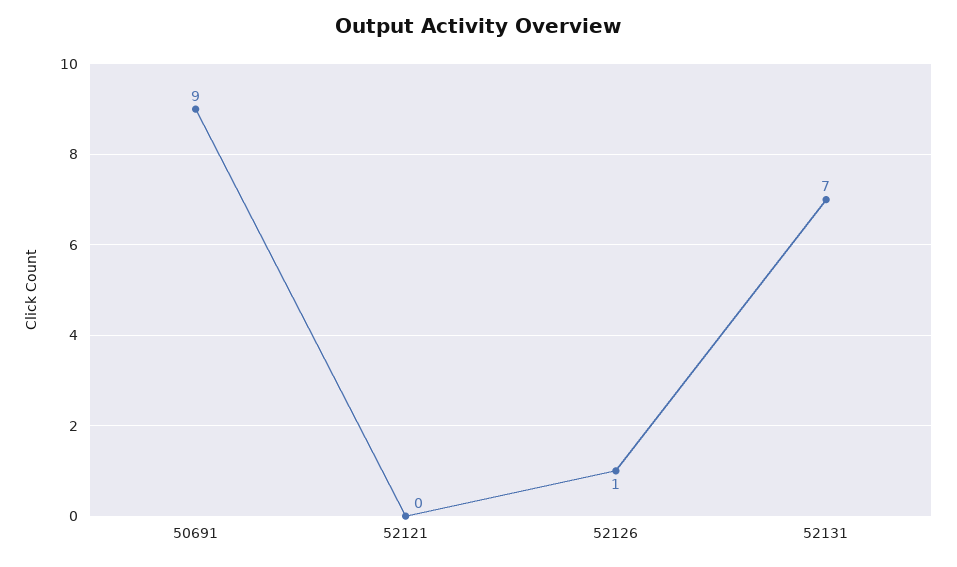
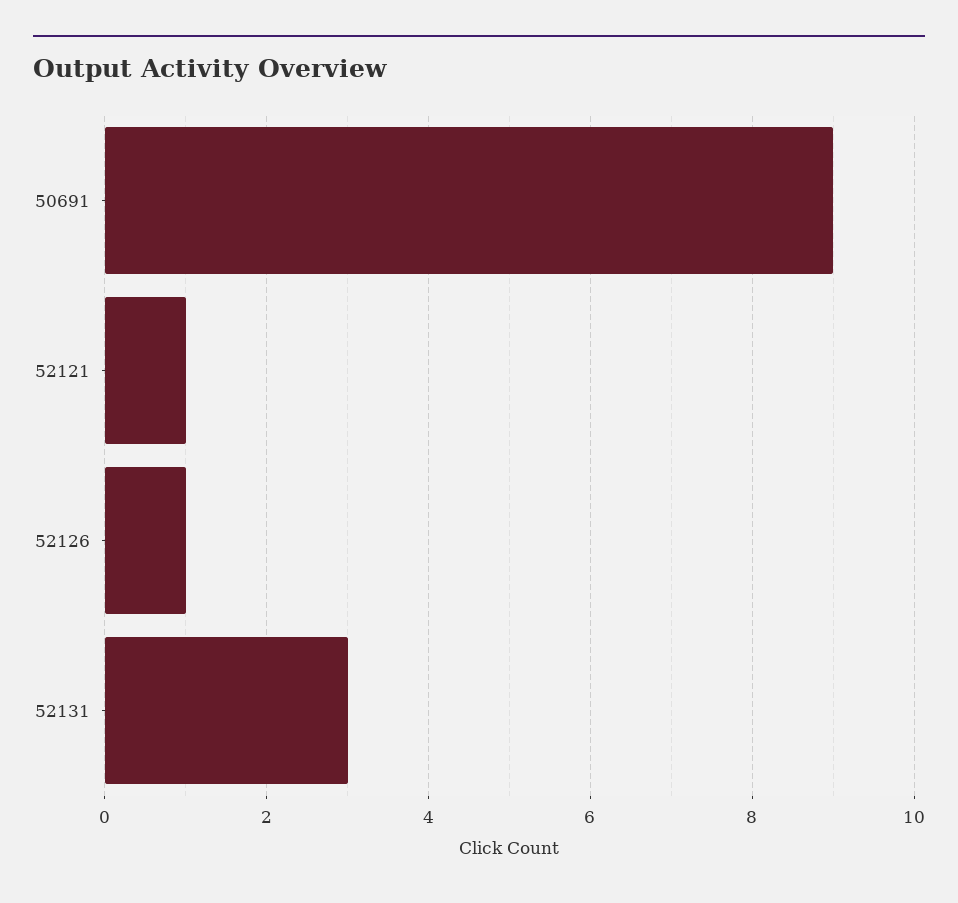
52121: 0 -> 1
52131: 7 -> 3

